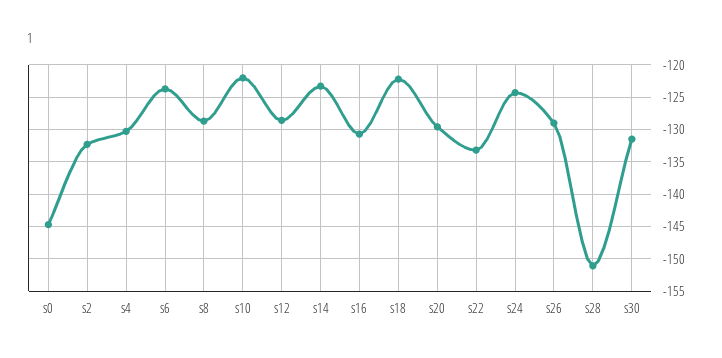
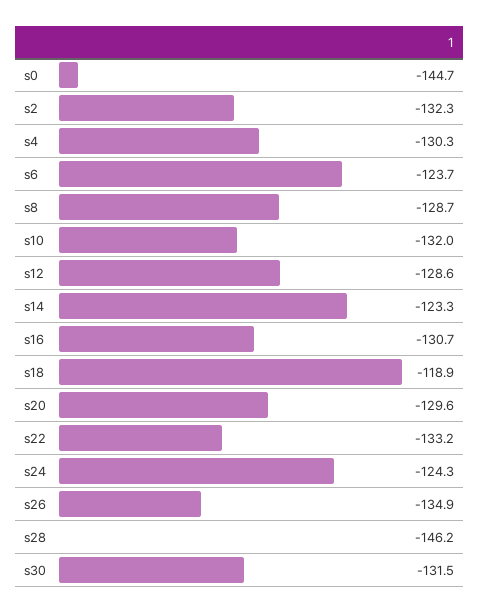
s10: -122 -> -132
s18: -122 -> -118.9
s26: -129 -> -134.9
s28: -151 -> -146.2

